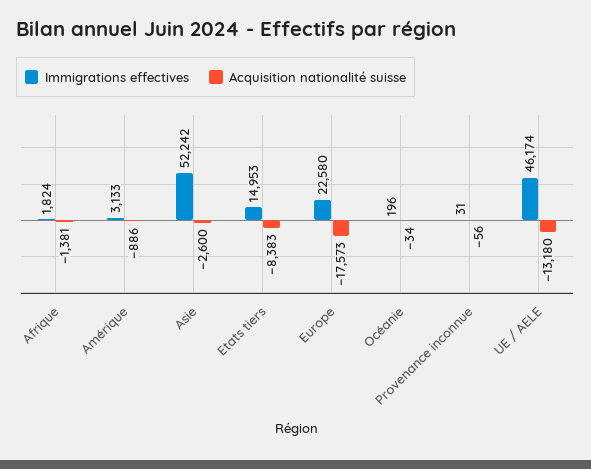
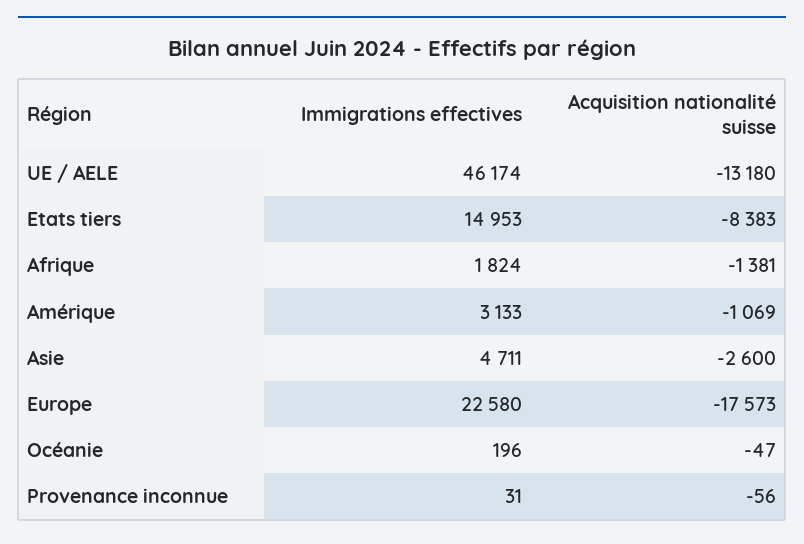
Acquisition nationalité suisse, Amérique: -886 -> -1069
Immigrations effectives, Asie: 52242 -> 4711
Acquisition nationalité suisse, Océanie: -34 -> -47

